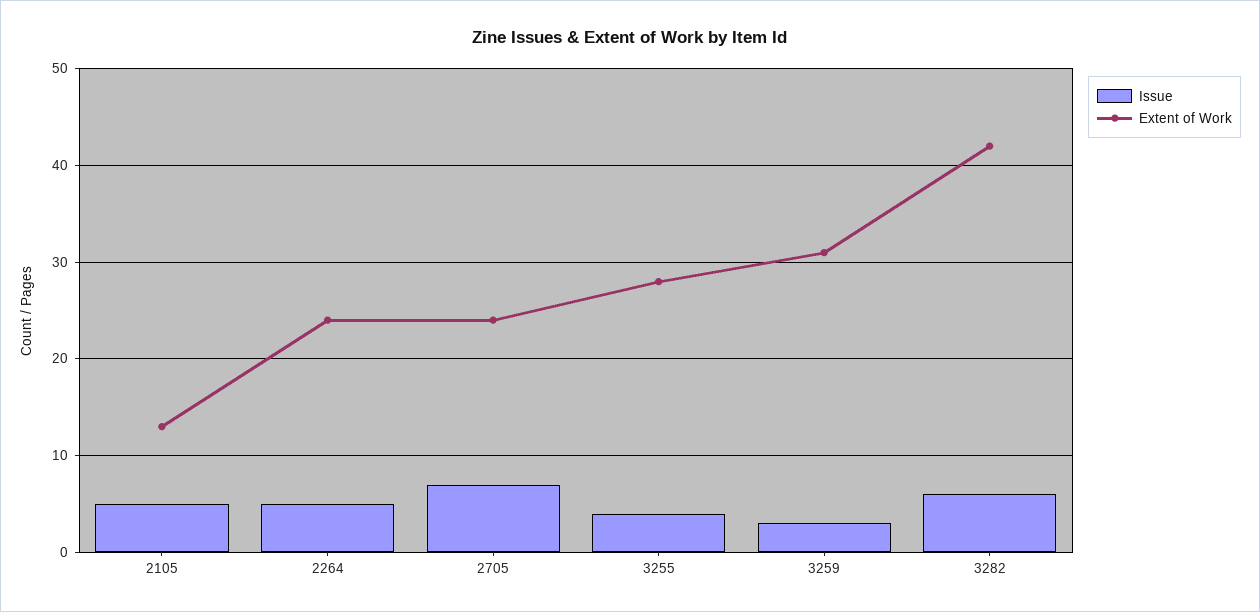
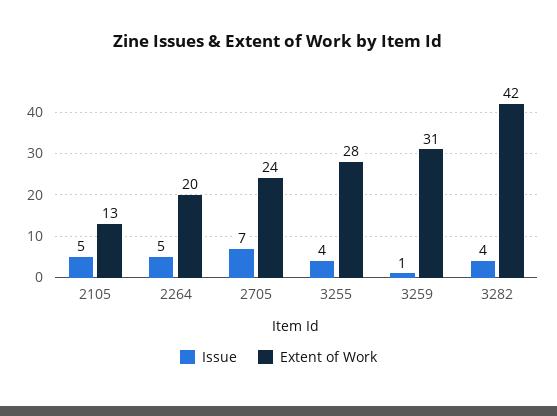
Extent of Work, 2264: 24 -> 20
Issue, 3259: 3 -> 1
Issue, 3282: 6 -> 4

